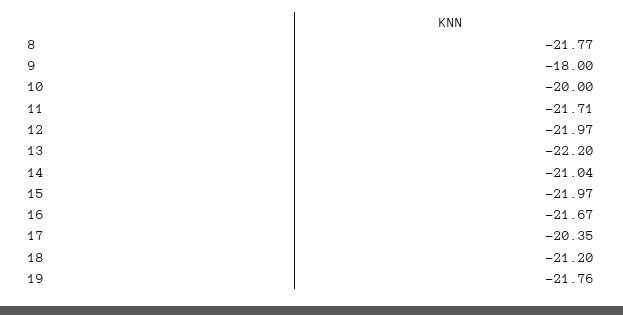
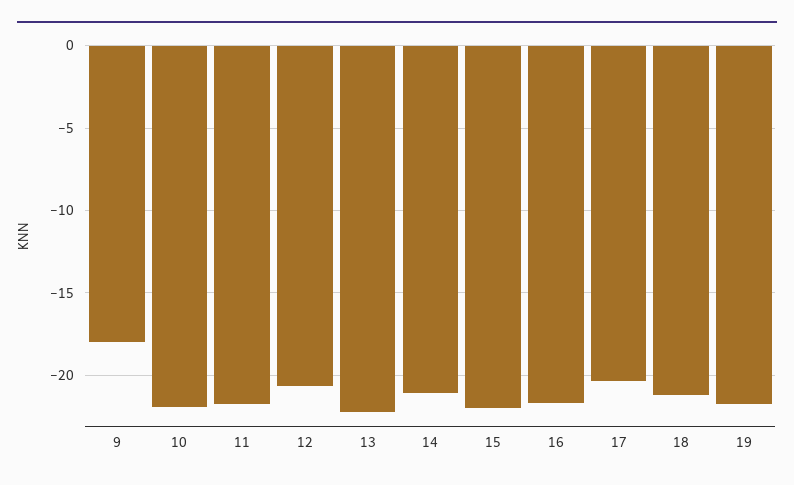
8: -21.77 -> none
10: -20 -> -22
12: -21.97 -> -20.5

